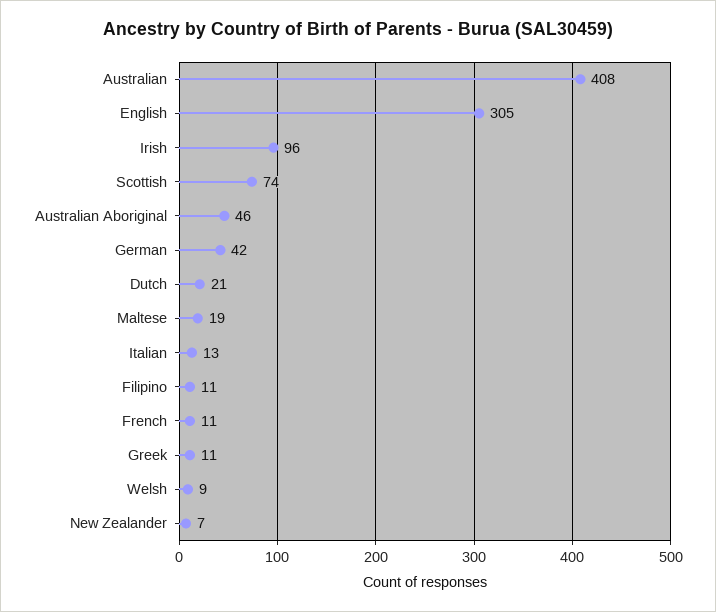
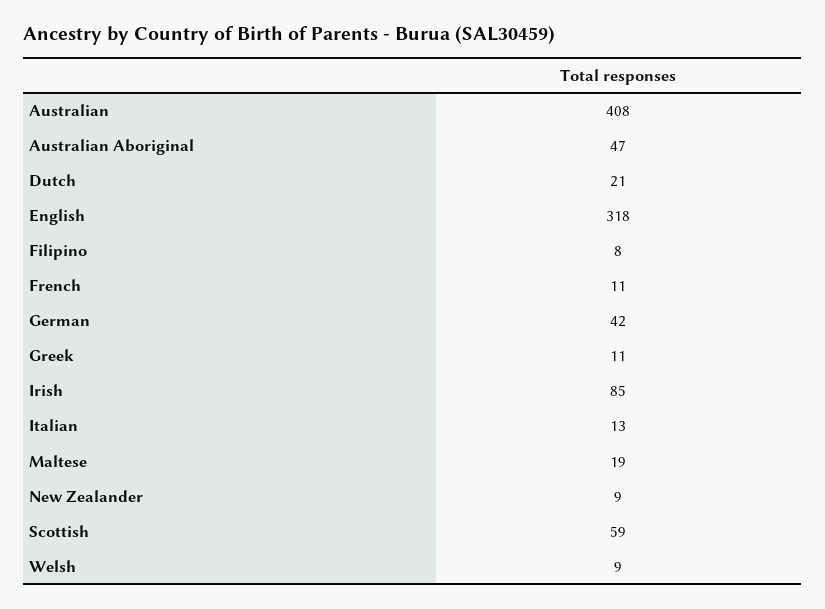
English: 305 -> 318
Irish: 96 -> 85
Scottish: 74 -> 59
Australian Aboriginal: 46 -> 47
Filipino: 11 -> 8
New Zealander: 7 -> 9

